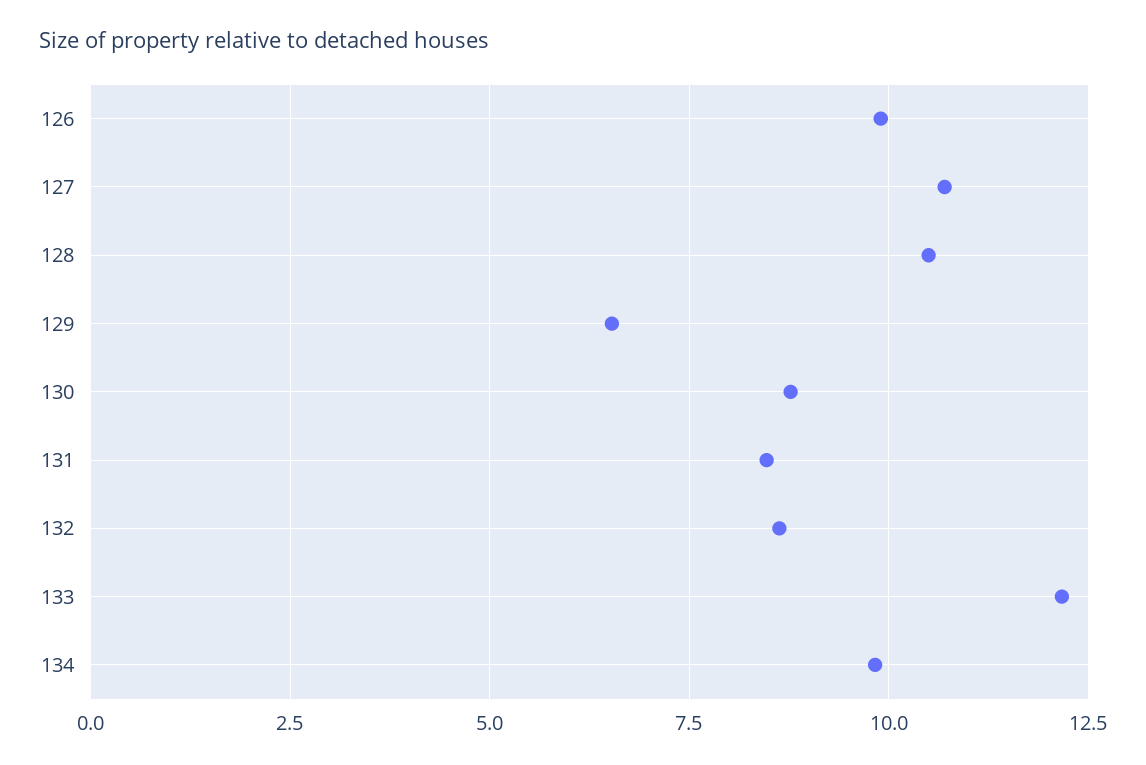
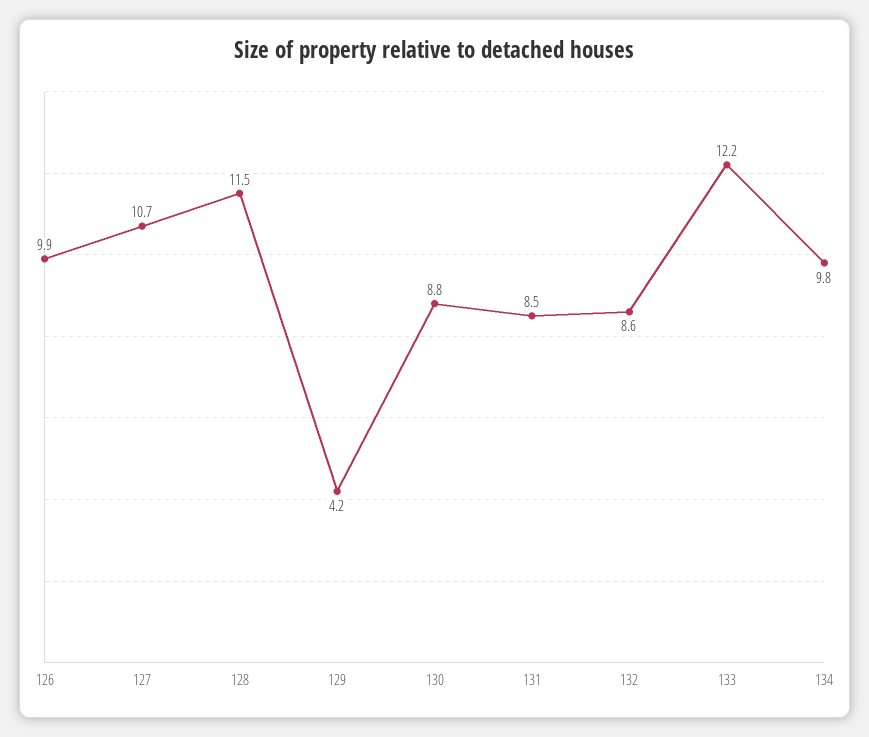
128: 10.5 -> 11.5
129: 6.5 -> 4.2

